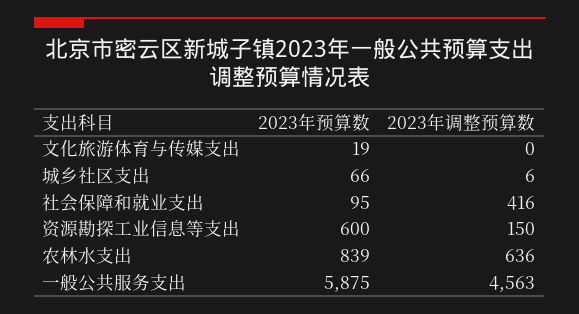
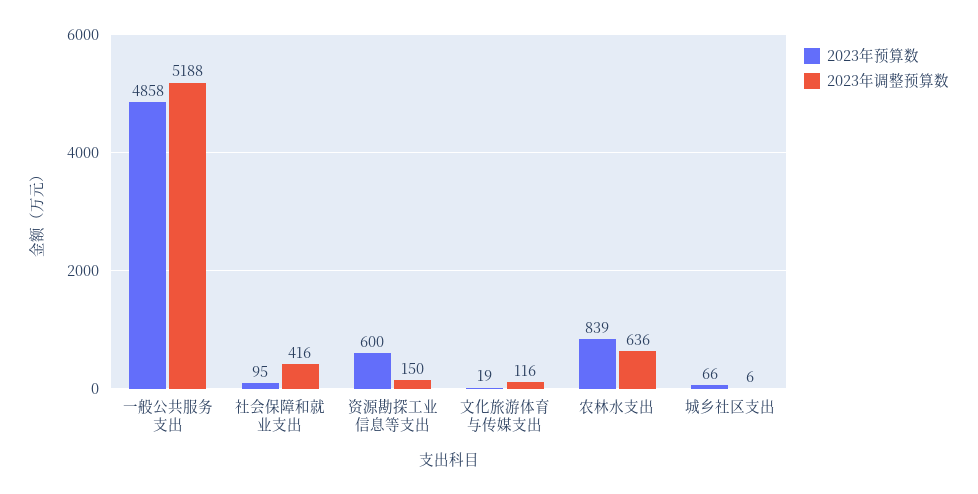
2023年调整预算数, 文化旅游体育与传媒支出: 0 -> 116
2023年预算数, 一般公共服务支出: 5875 -> 4858
2023年调整预算数, 一般公共服务支出: 4563 -> 5188

